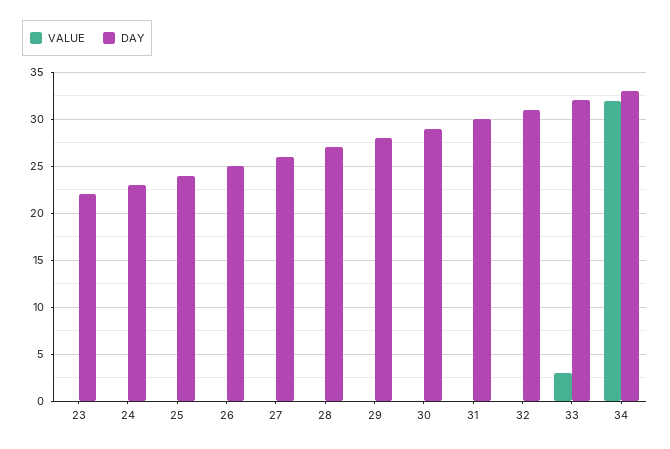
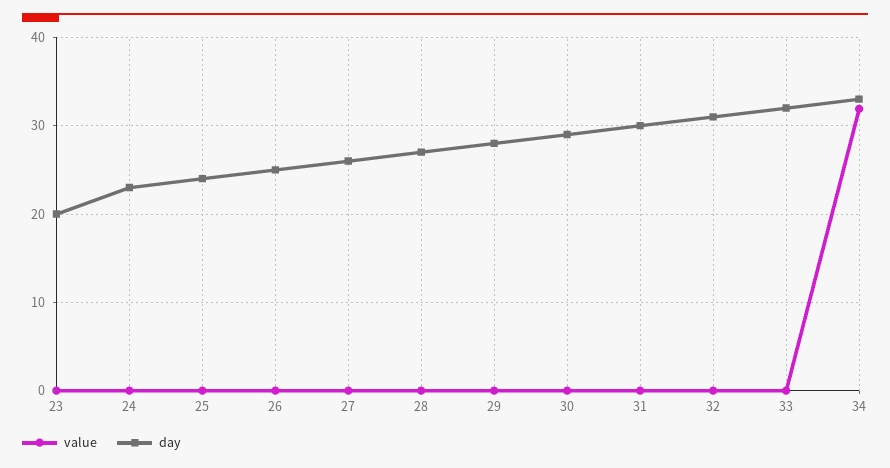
DAY, 23: 22 -> 20
VALUE, 33: 3 -> 0

